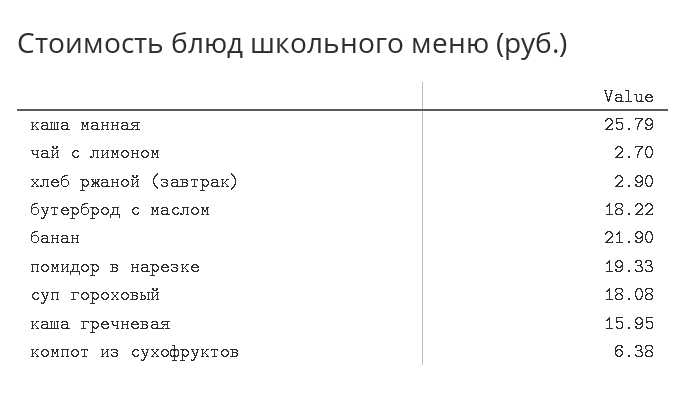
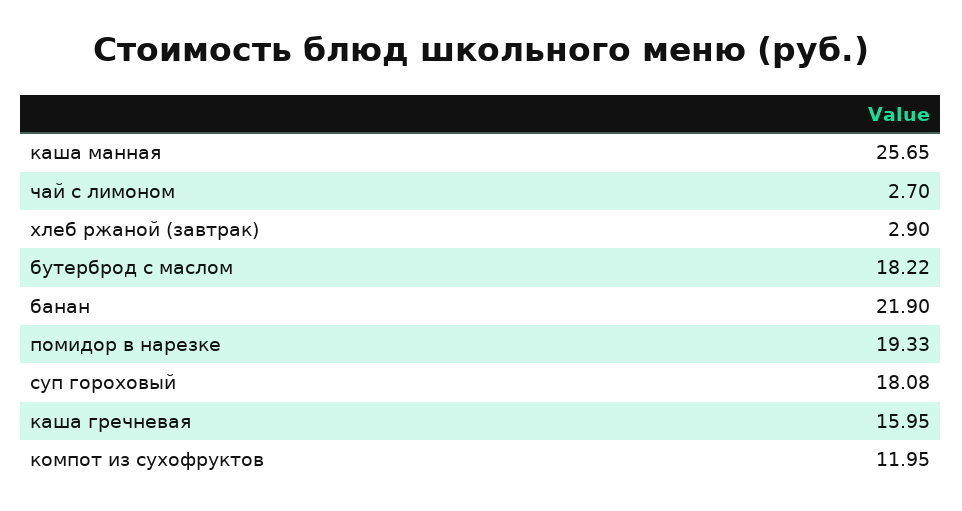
каша манная: 25.79 -> 25.65
компот из сухофруктов: 6.38 -> 11.95

